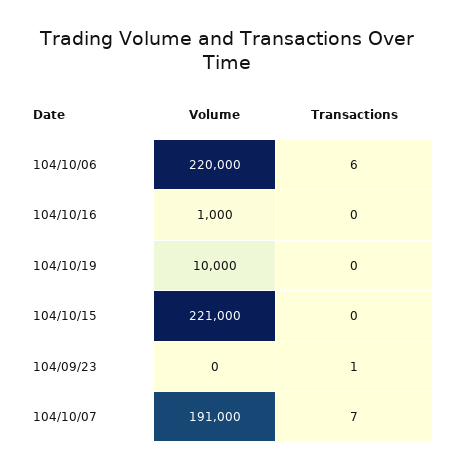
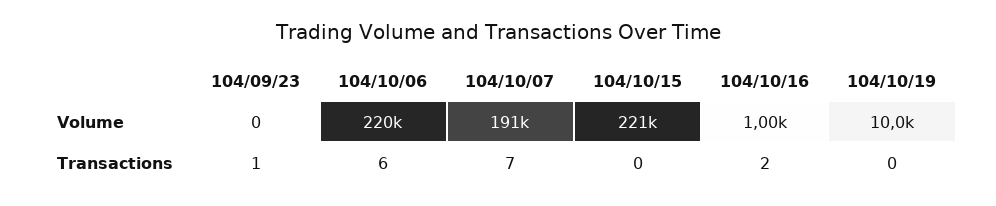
Transactions, 104/10/16: 0 -> 2

